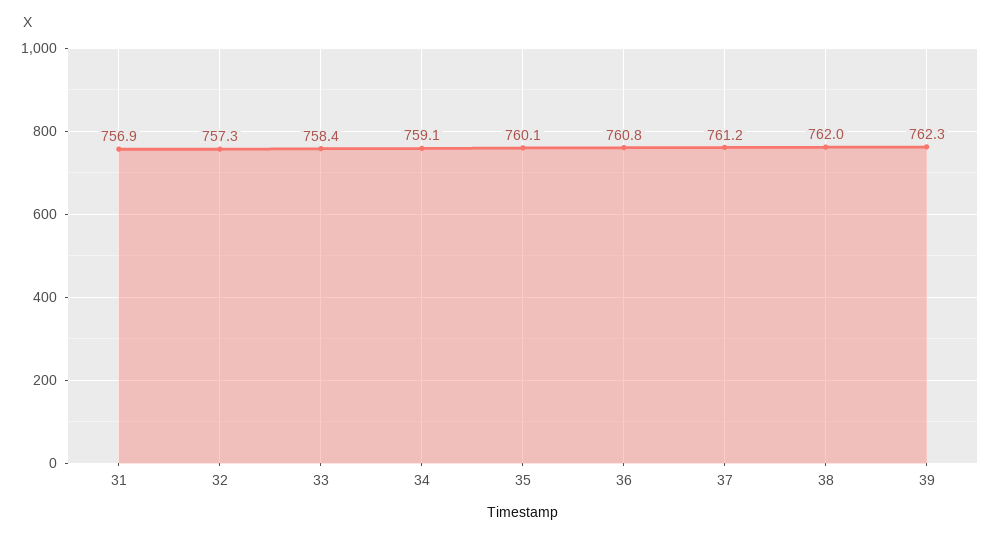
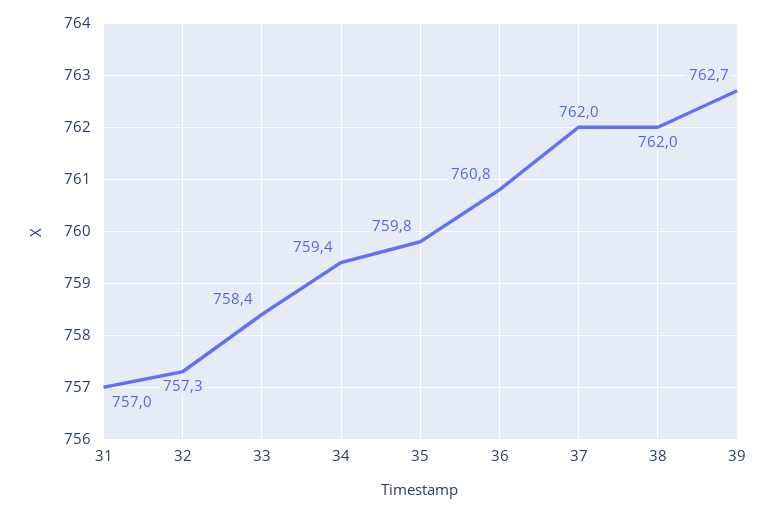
31: 756.9 -> 757
34: 759.1 -> 759.4
35: 760.1 -> 759.8
37: 761.2 -> 762
39: 762.3 -> 762.7

